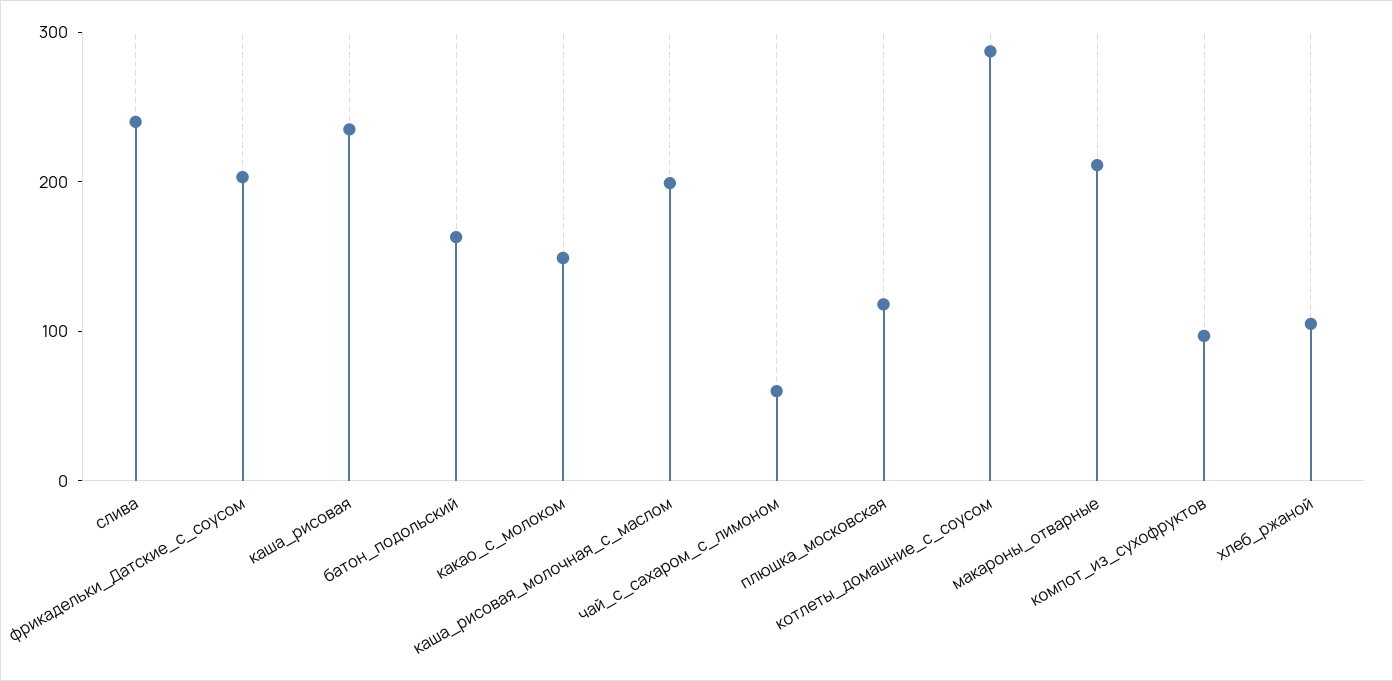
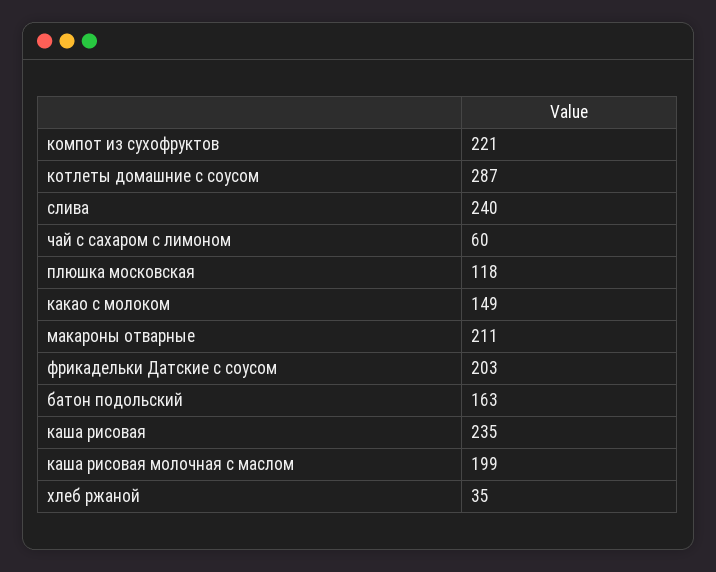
компот_из_сухофруктов: 100 -> 221
хлеб_ржаной: 100 -> 35

